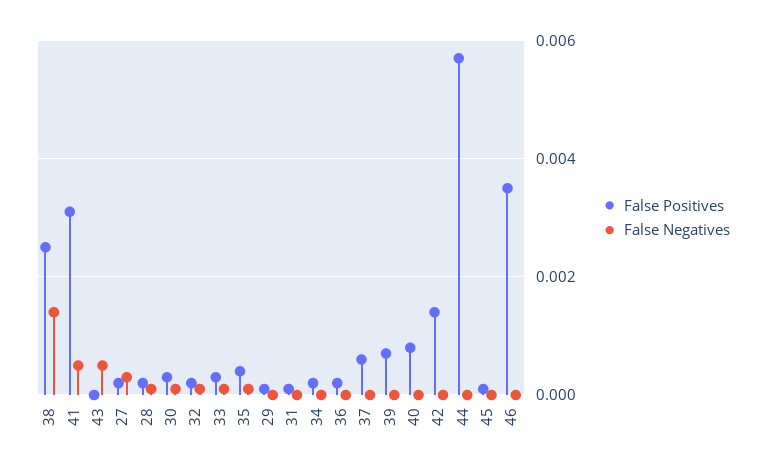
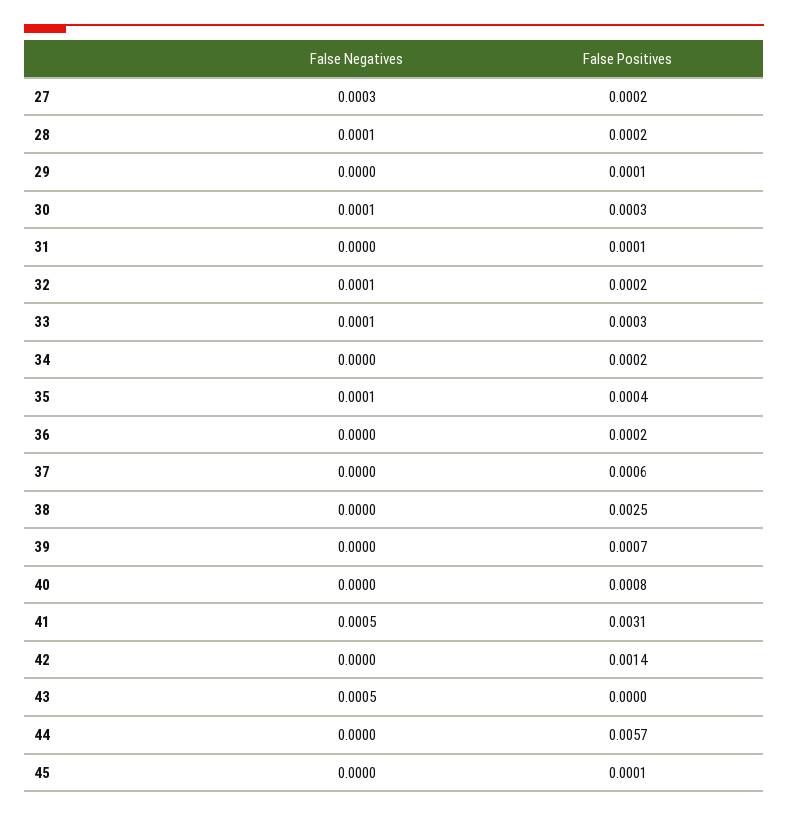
False Negatives, 38: 0.0015 -> 0
False Positives, 46: 0.0035 -> none
False Negatives, 46: 0 -> none

